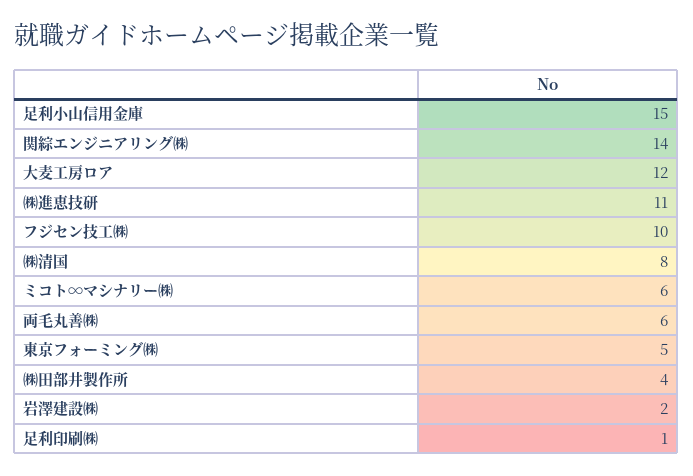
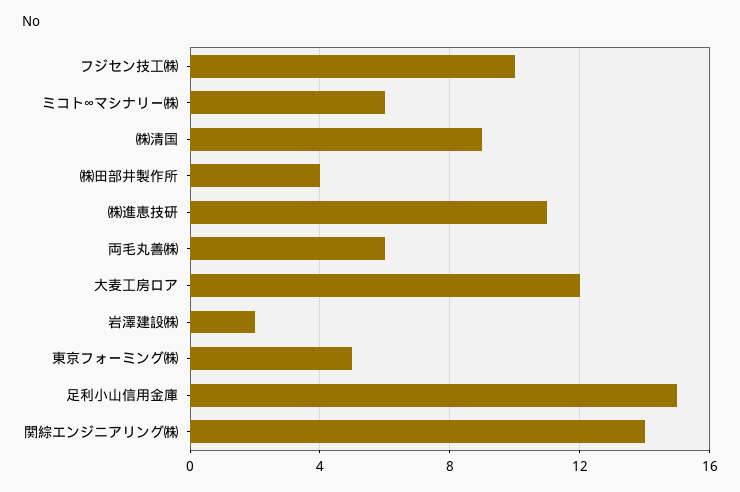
㈱清国: 8 -> 9
足利印刷㈱: 1 -> none

